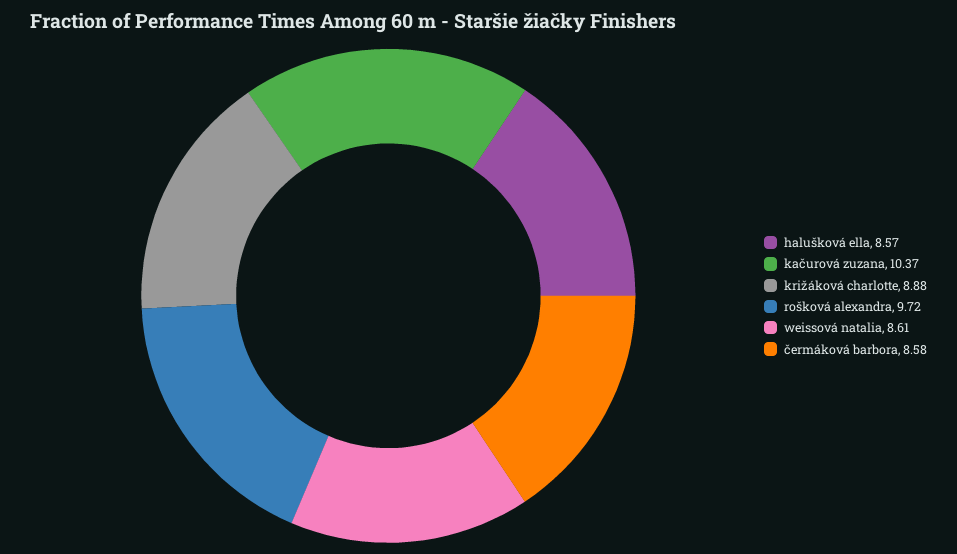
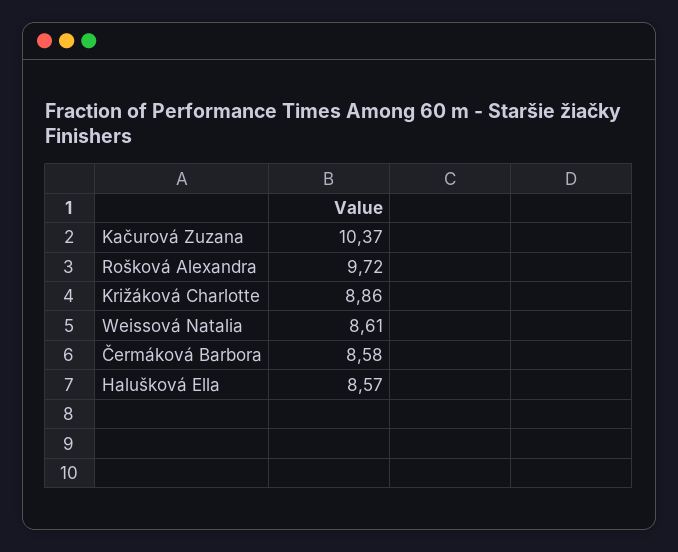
križáková charlotte: 8.88 -> 8.86

